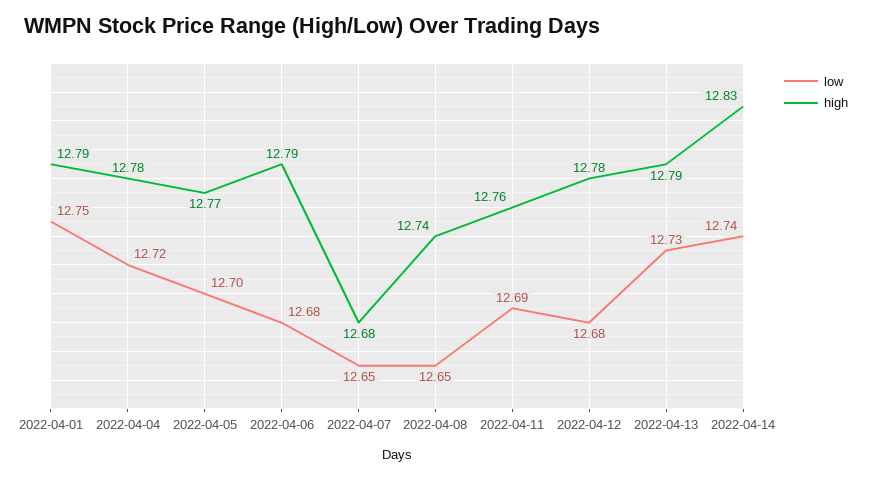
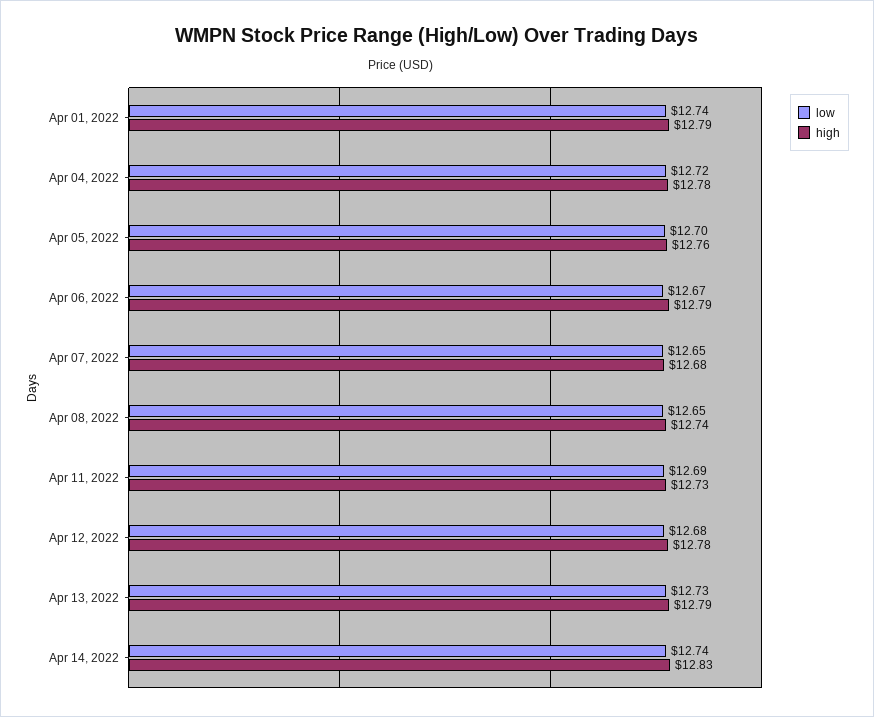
low, 2022-04-01: 12.75 -> 12.74
high, 2022-04-05: 12.77 -> 12.76
low, 2022-04-06: 12.68 -> 12.67
high, 2022-04-11: 12.76 -> 12.73

